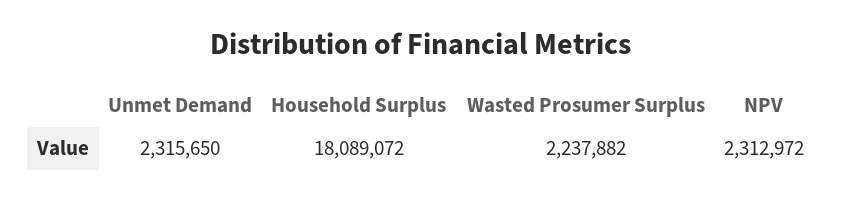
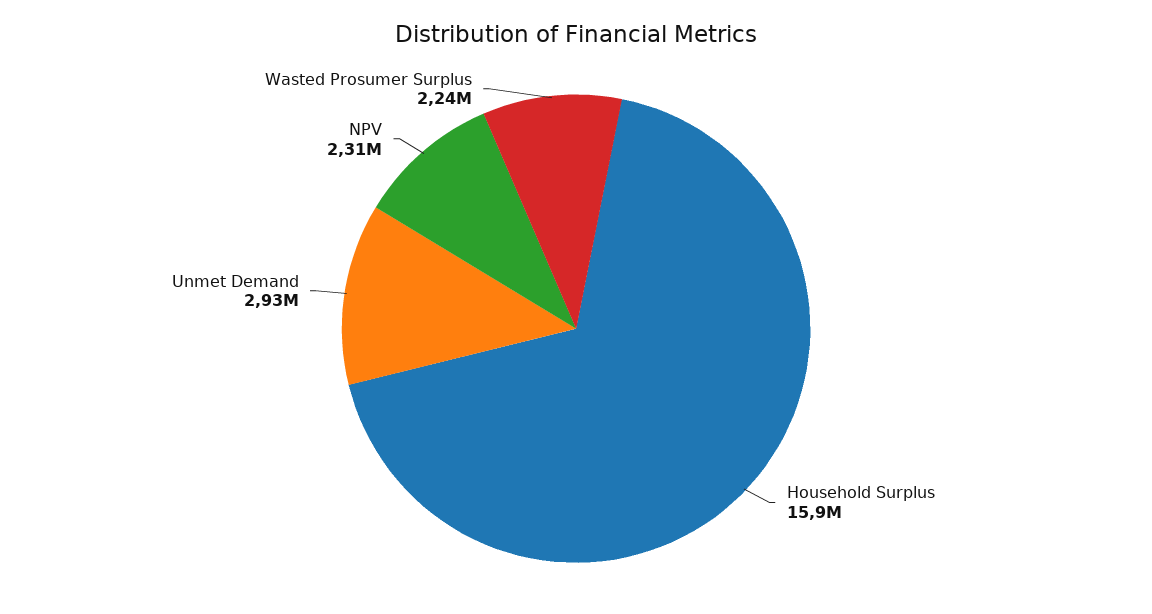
Unmet Demand: 2315650 -> 2930000
Household Surplus: 18089072 -> 15900000

